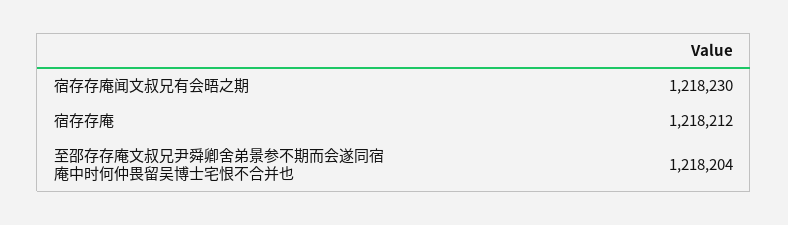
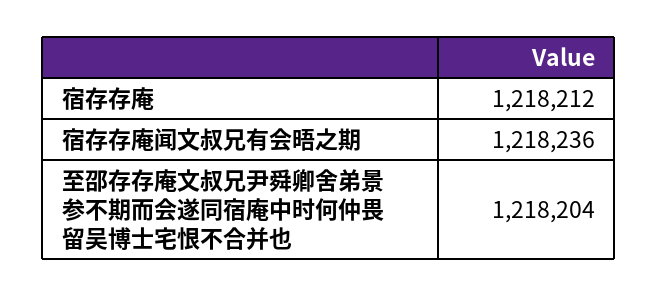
宿存存庵闻文叔兄有会晤之期: 1218230 -> 1218236

